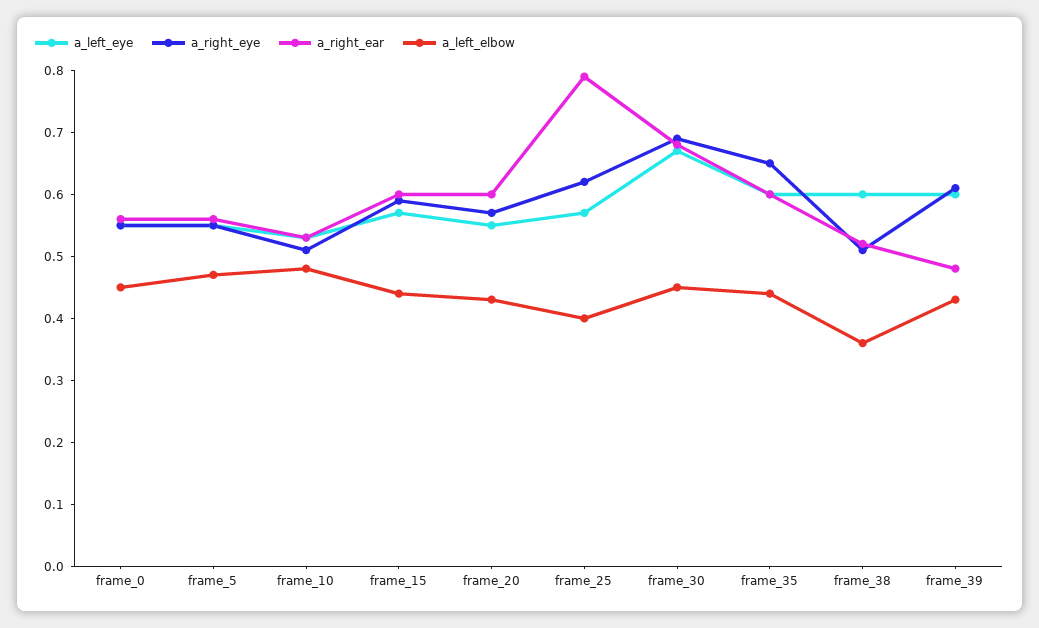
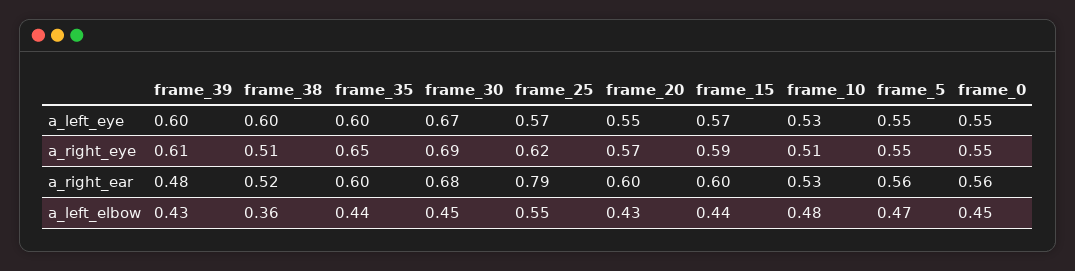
a_left_elbow, frame_25: 0.4 -> 0.55

